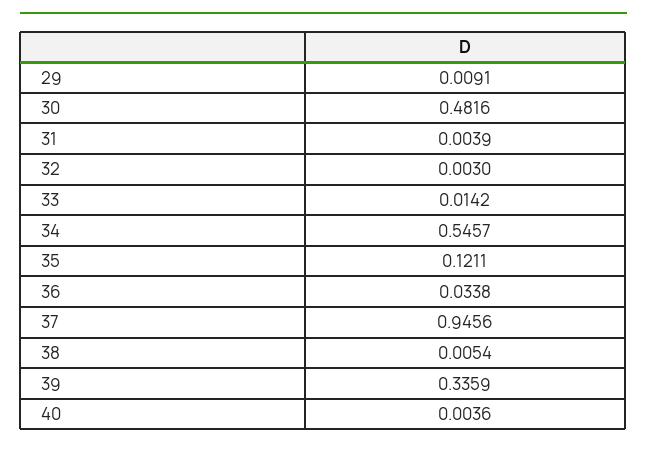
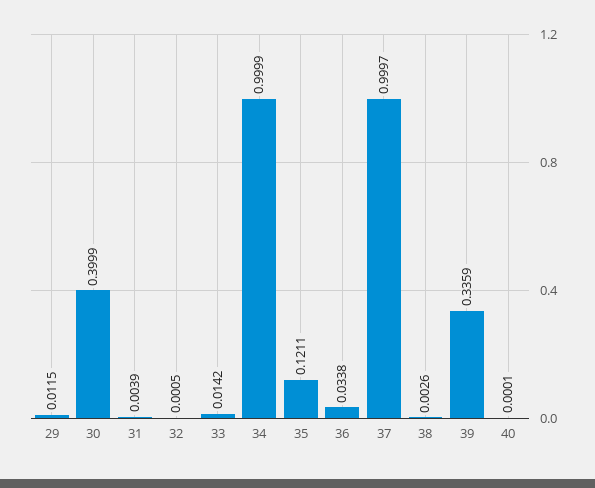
29: 0.0091 -> 0.0115
30: 0.4816 -> 0.3999
32: 0.003 -> 0.0005
34: 0.5457 -> 0.9999
37: 0.9456 -> 0.9997
38: 0.0054 -> 0.0026
40: 0.0036 -> 0.0001

